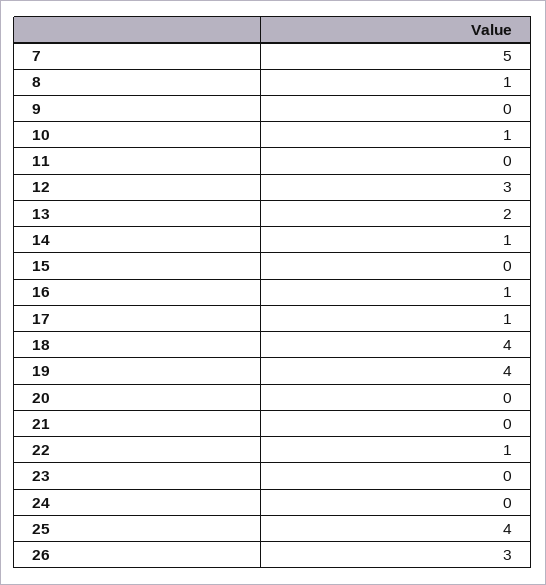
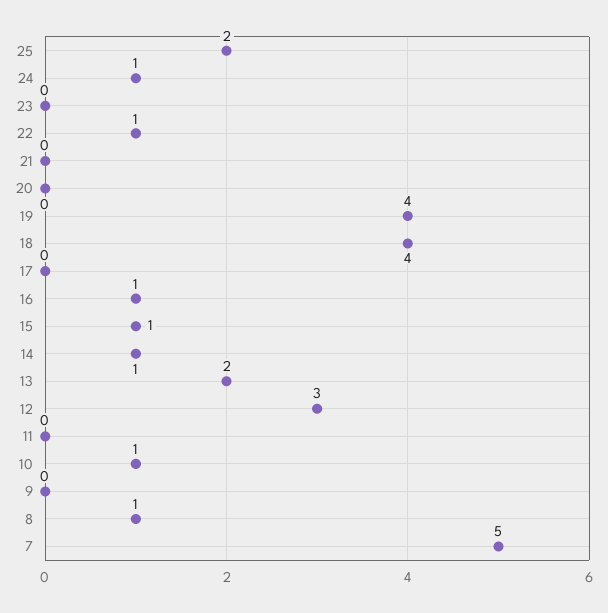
15: 0 -> 1
17: 1 -> 0
24: 0 -> 1
25: 4 -> 2
26: 3 -> none

